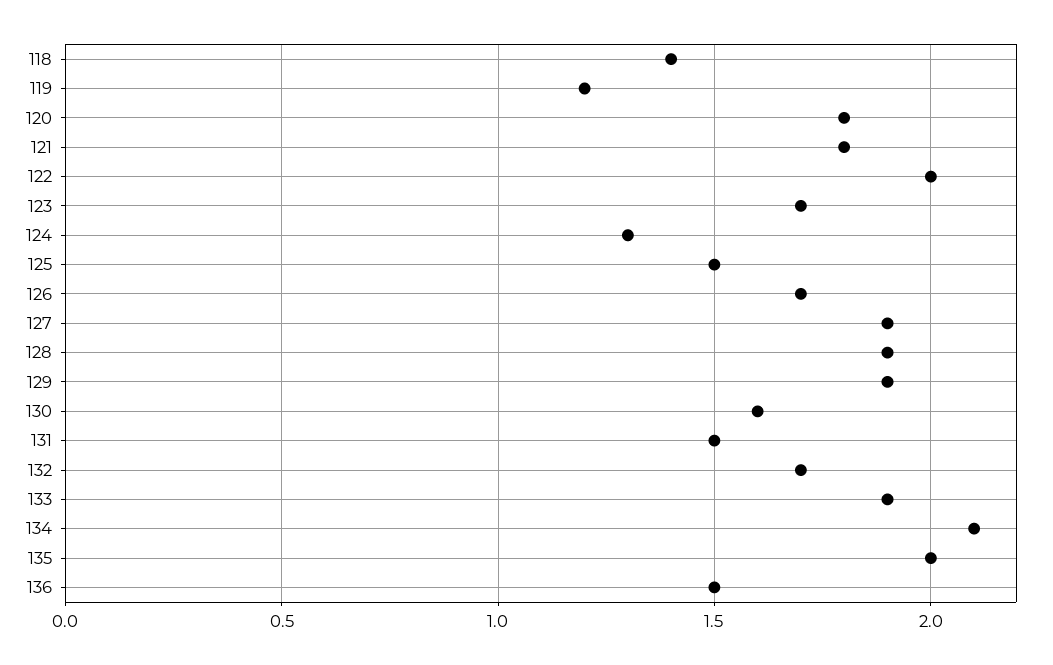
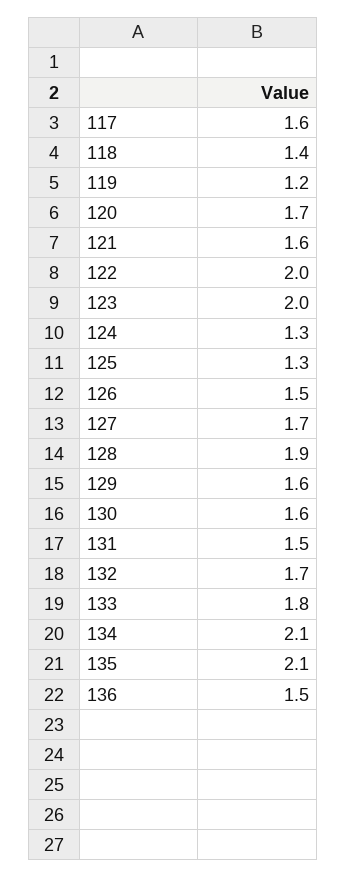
120: 1.8 -> 1.7
121: 1.8 -> 1.6
123: 1.7 -> 2
125: 1.5 -> 1.3
126: 1.7 -> 1.5
127: 1.9 -> 1.7
129: 1.9 -> 1.6
133: 1.9 -> 1.8
135: 2 -> 2.1
117: none -> 1.6

